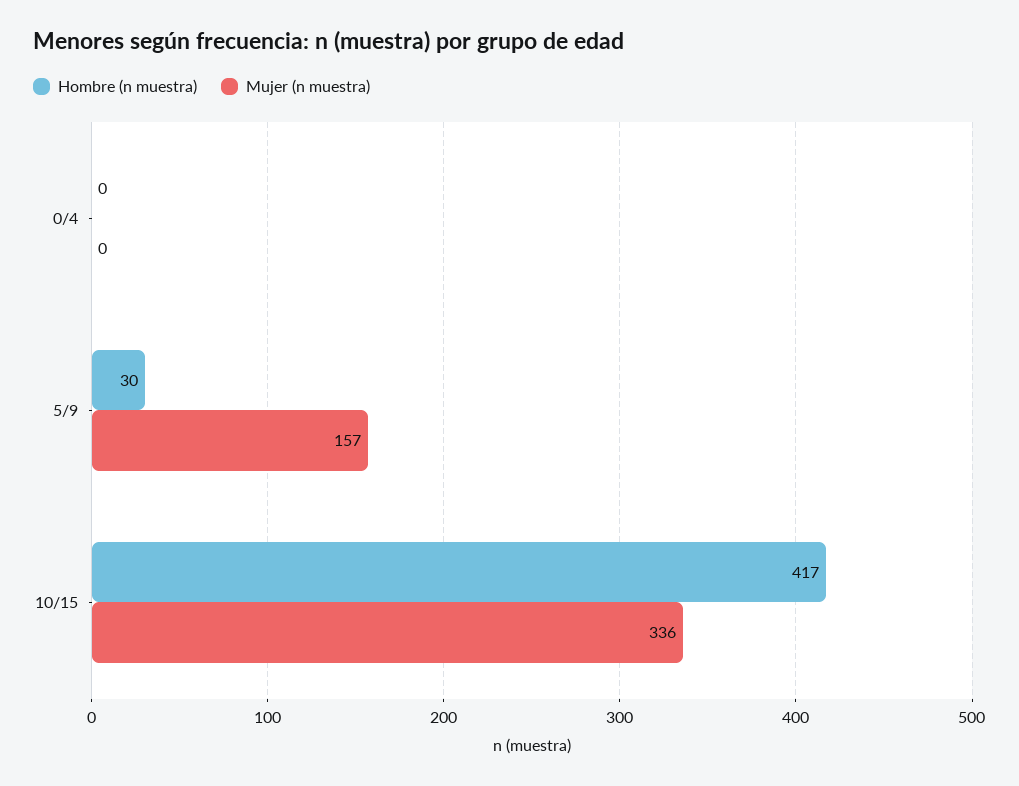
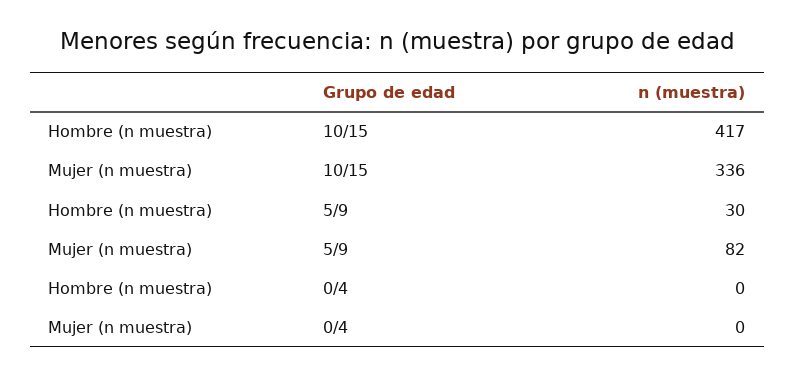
Mujer (n muestra), 5/9: 157 -> 82

